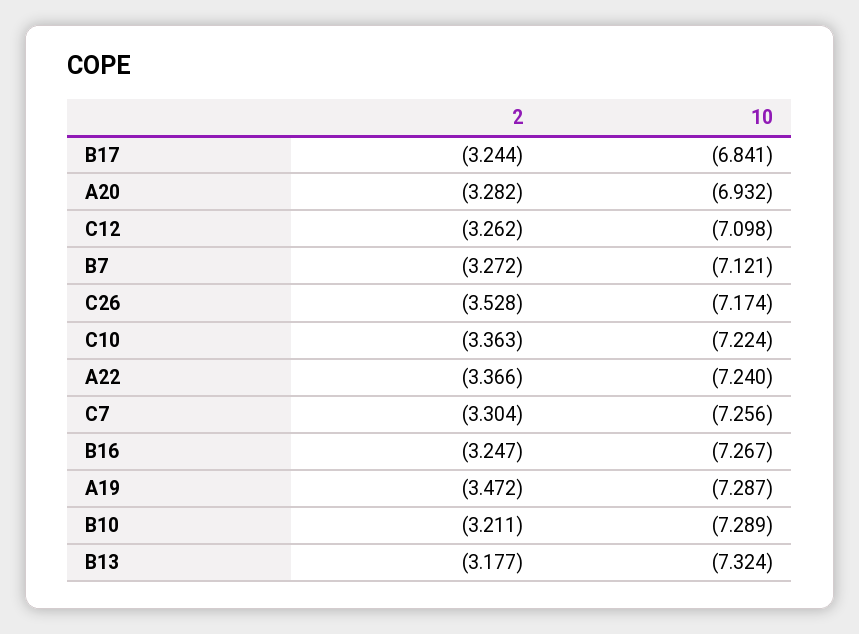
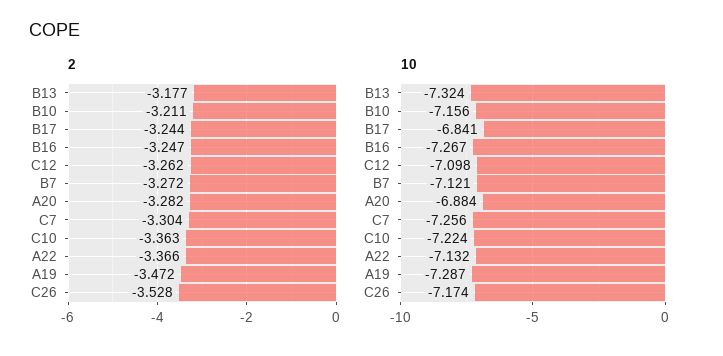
10, A20: -6.932 -> -6.884
10, A22: -7.24 -> -7.132
10, B10: -7.289 -> -7.156

